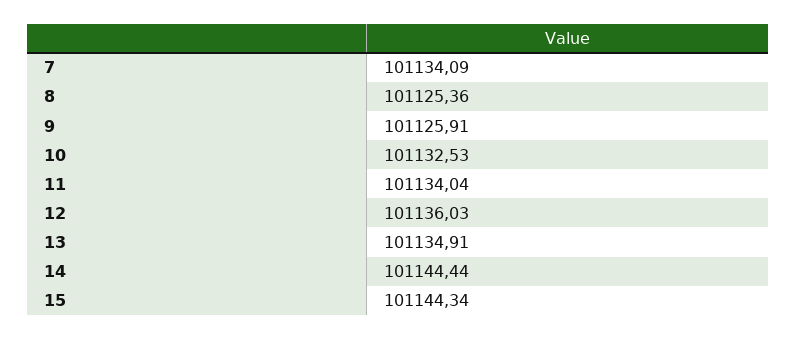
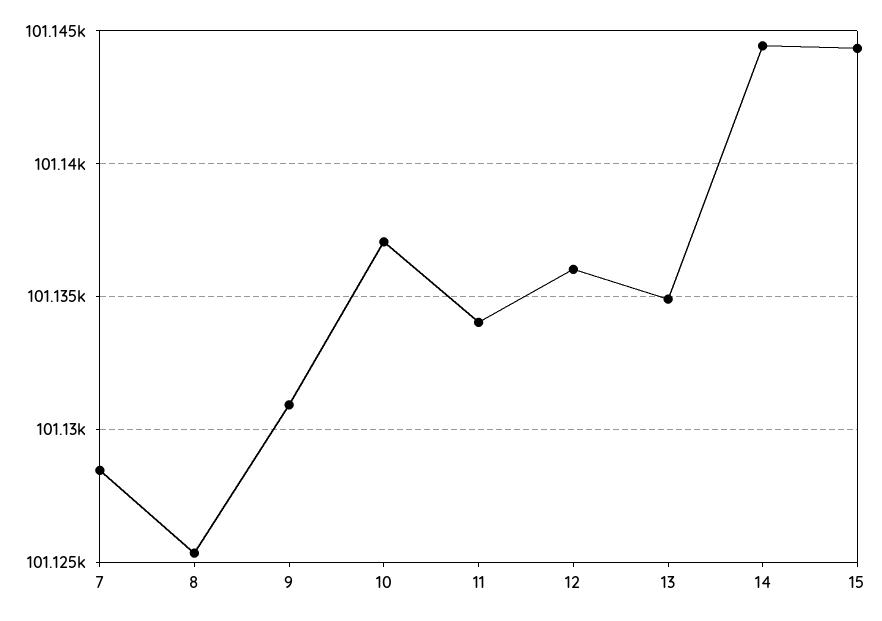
7: 101134.09 -> 101128.5
9: 101125.91 -> 101131
10: 101132.53 -> 101137

